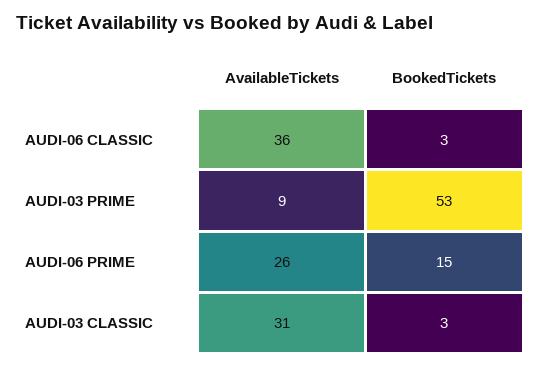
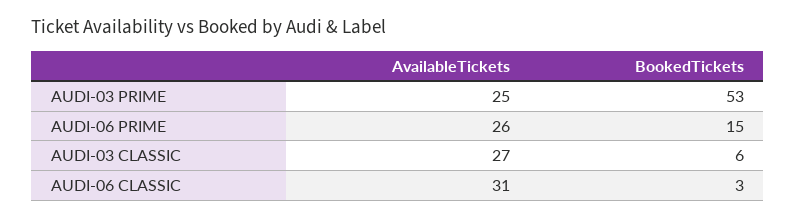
AvailableTickets, AUDI-06 CLASSIC: 36 -> 31
AvailableTickets, AUDI-03 PRIME: 9 -> 25
AvailableTickets, AUDI-03 CLASSIC: 31 -> 27
BookedTickets, AUDI-03 CLASSIC: 3 -> 6

